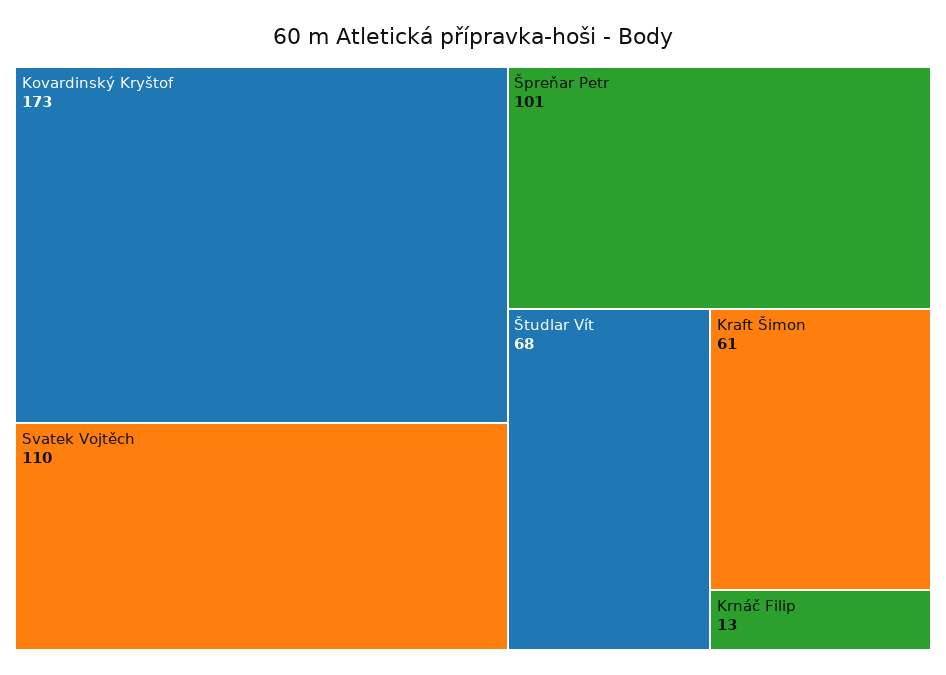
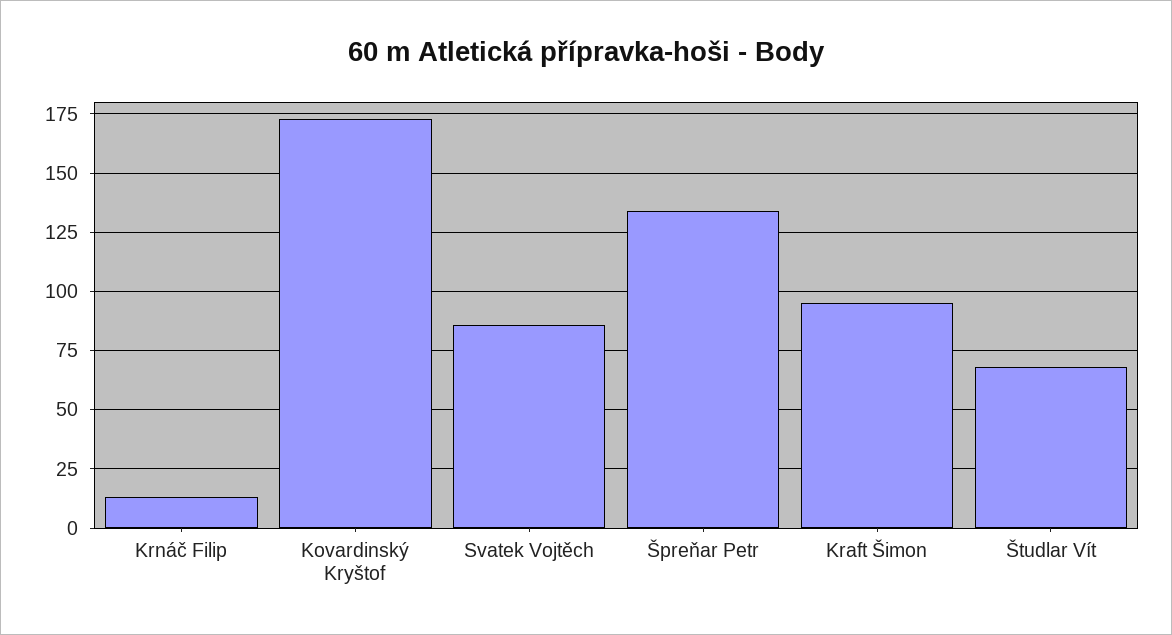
Svatek Vojtěch: 110 -> 85
Špreňar Petr: 101 -> 135
Kraft Šimon: 61 -> 95

